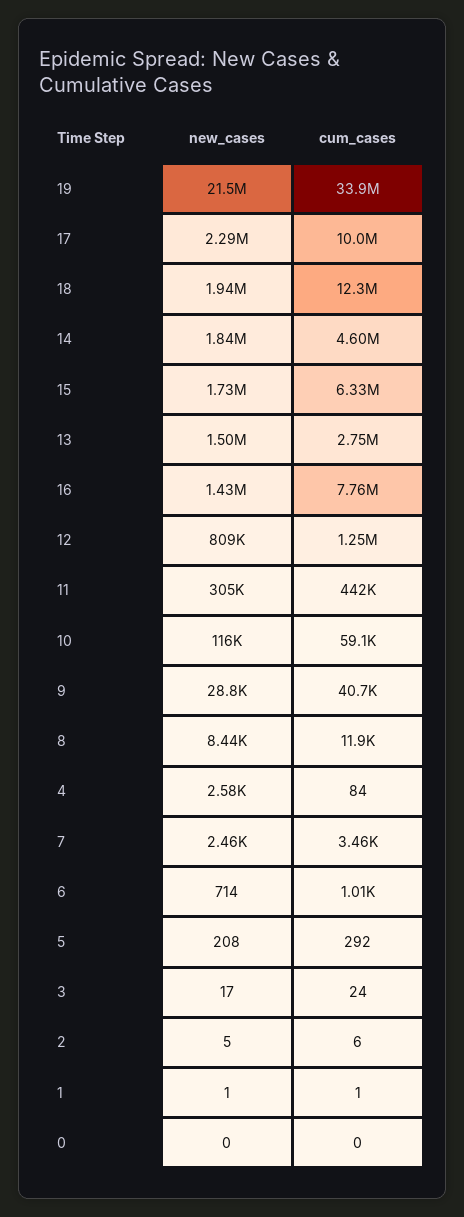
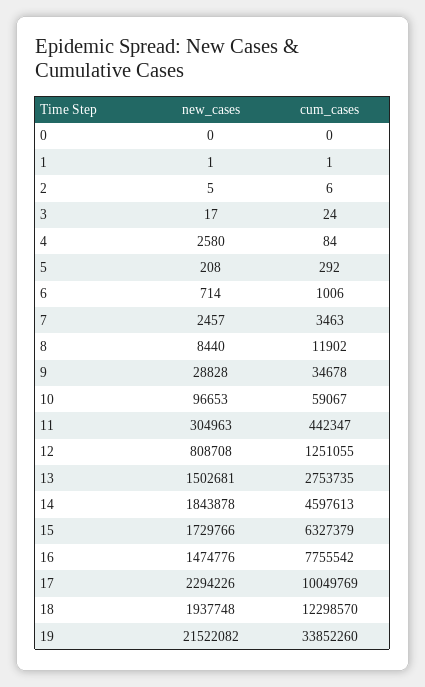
new_cases, 16: 1430000 -> 1474776
new_cases, 10: 116000 -> 96653
cum_cases, 9: 40700 -> 34678

